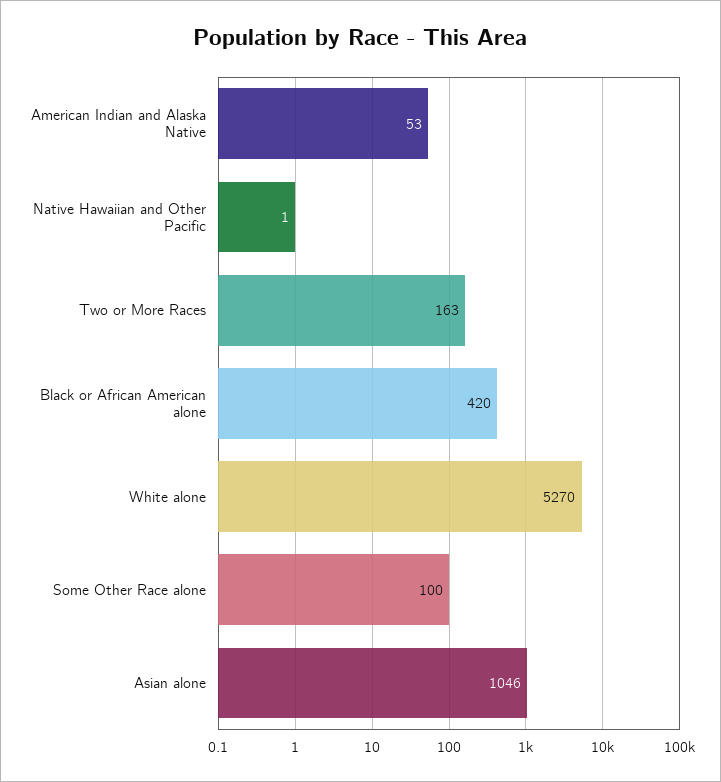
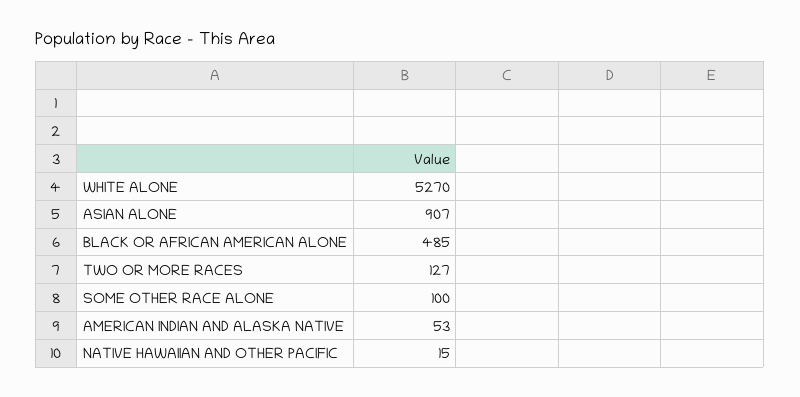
Native Hawaiian and Other Pacific: 1 -> 15
Two or More Races: 163 -> 127
Black or African American alone: 420 -> 485
Asian alone: 1046 -> 907

